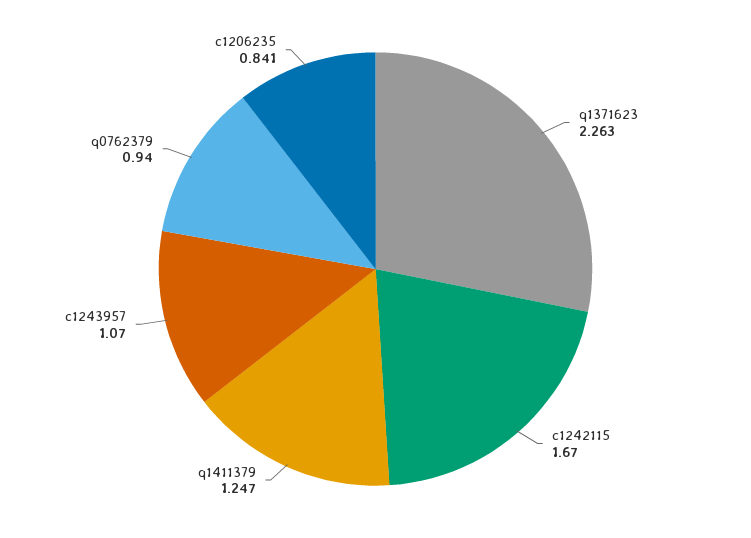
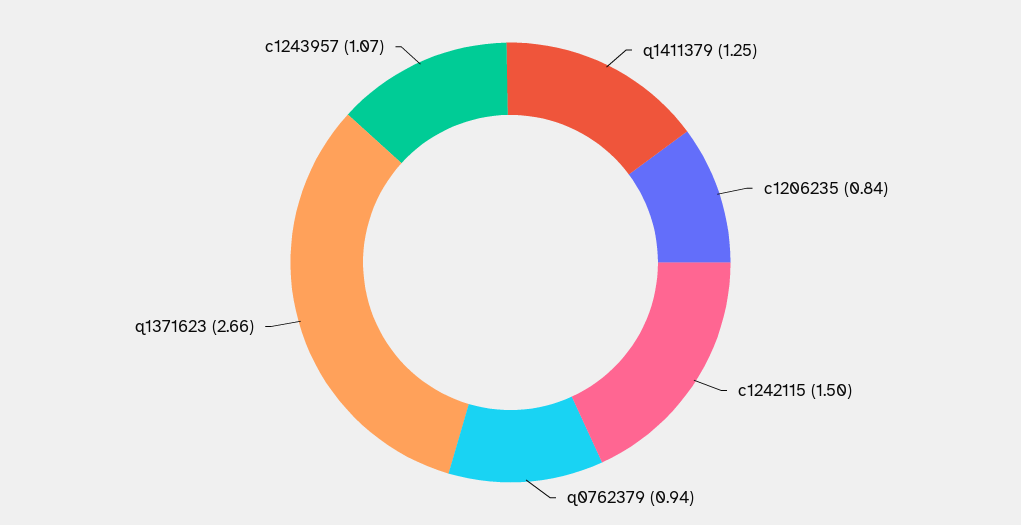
q1371623: 2.263 -> 2.66
c1242115: 1.67 -> 1.5

